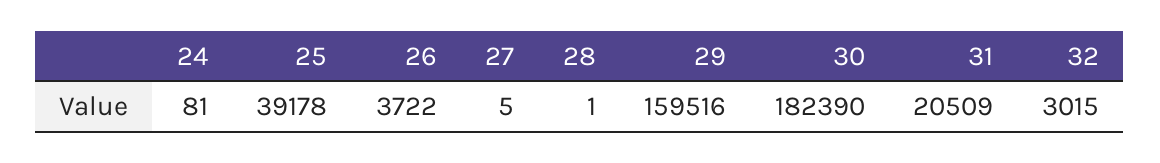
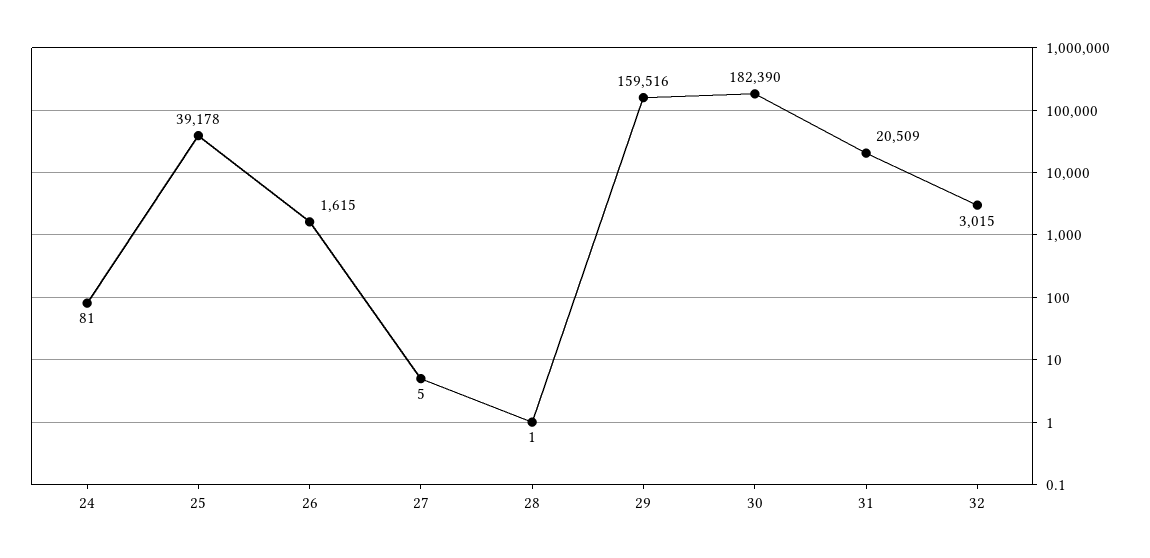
26: 3722 -> 1615

